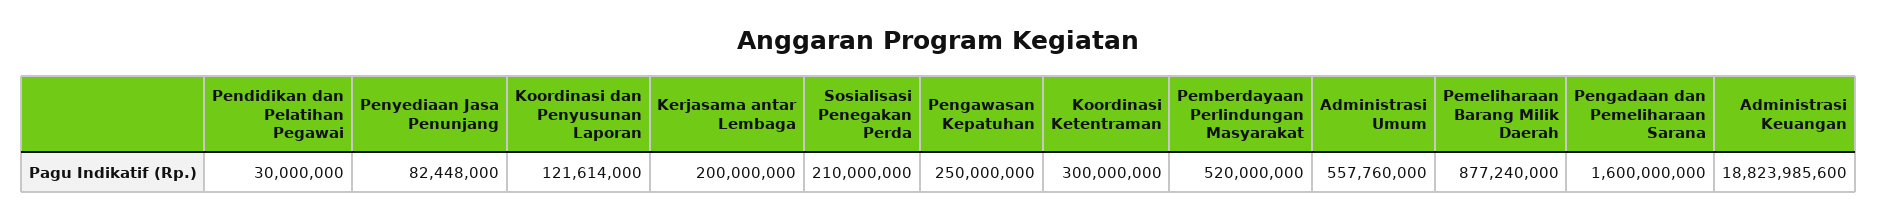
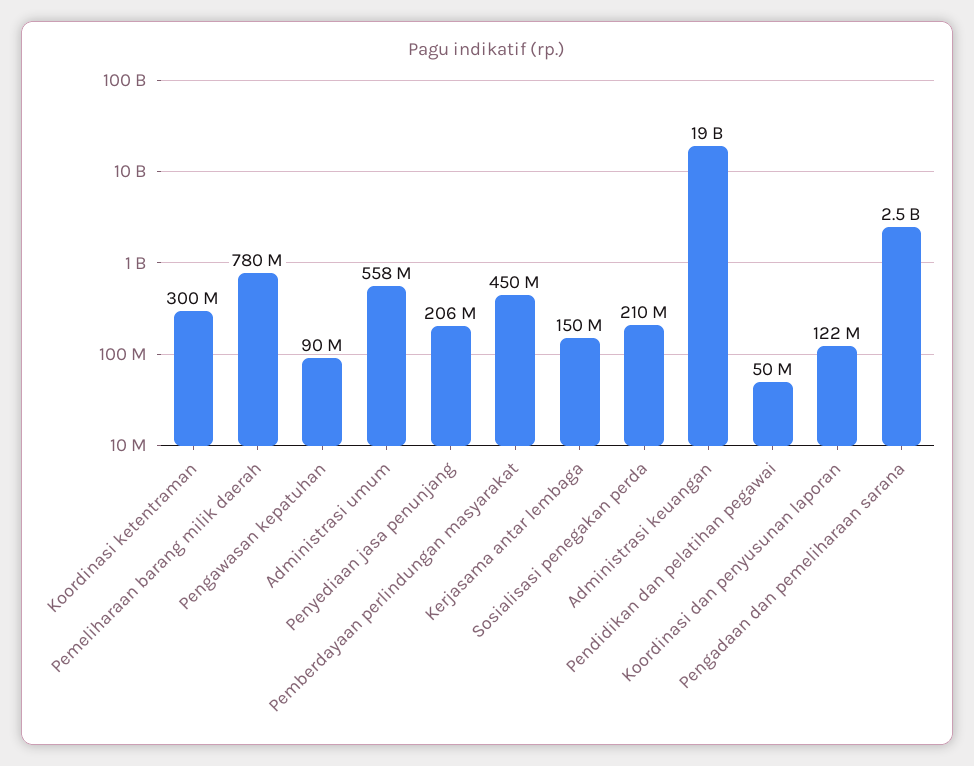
Pendidikan dan Pelatihan Pegawai: 30000000 -> 50000000
Penyediaan Jasa Penunjang: 82448000 -> 206000000
Kerjasama antar Lembaga: 200000000 -> 150000000
Pengawasan Kepatuhan: 250000000 -> 90000000
Pemberdayaan Perlindungan Masyarakat: 520000000 -> 450000000
Pemeliharaan Barang Milik Daerah: 877240000 -> 780000000
Pengadaan dan Pemeliharaan Sarana: 1600000000 -> 2500000000

